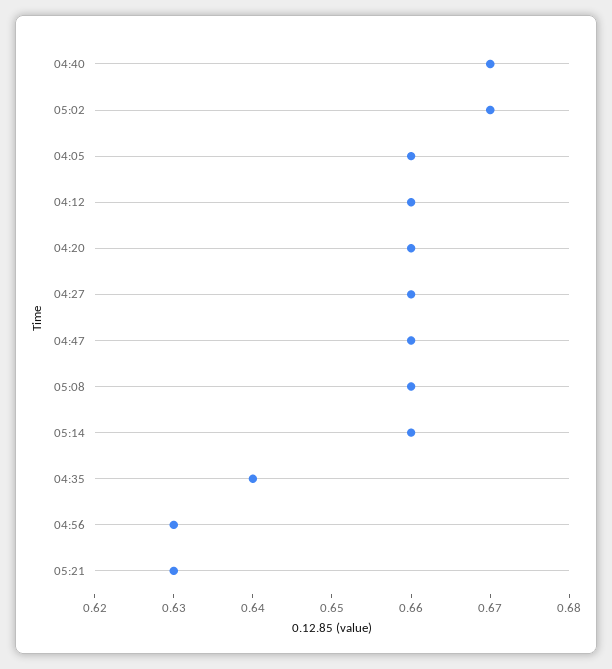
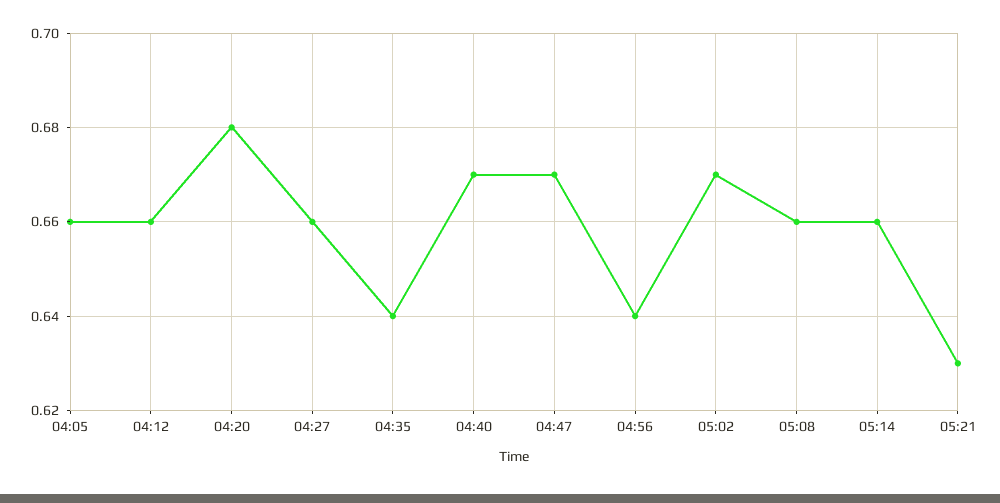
04:20: 0.66 -> 0.68
04:47: 0.66 -> 0.67
04:56: 0.63 -> 0.64

